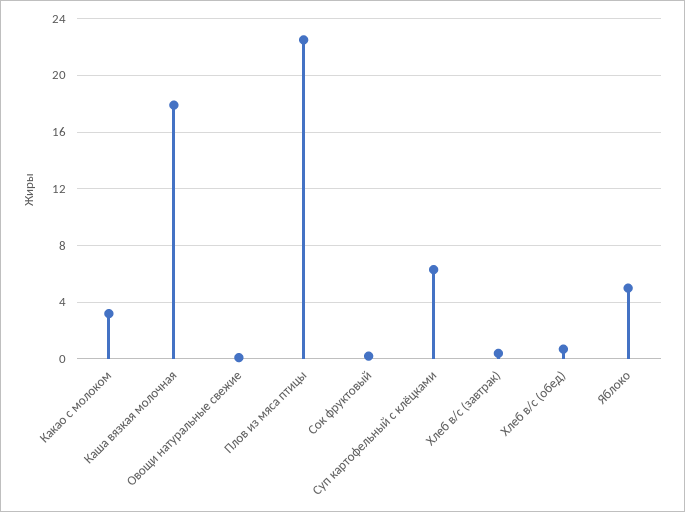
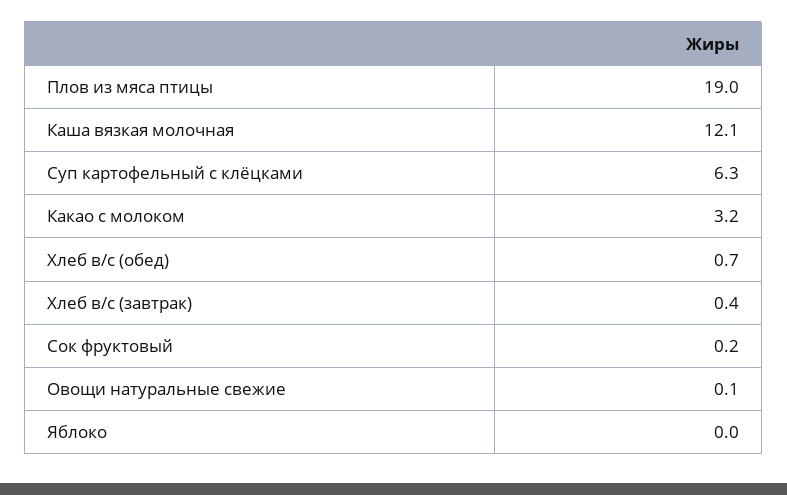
Каша вязкая молочная: 18 -> 12.1
Плов из мяса птицы: 22.5 -> 19
Яблоко: 5 -> 0

